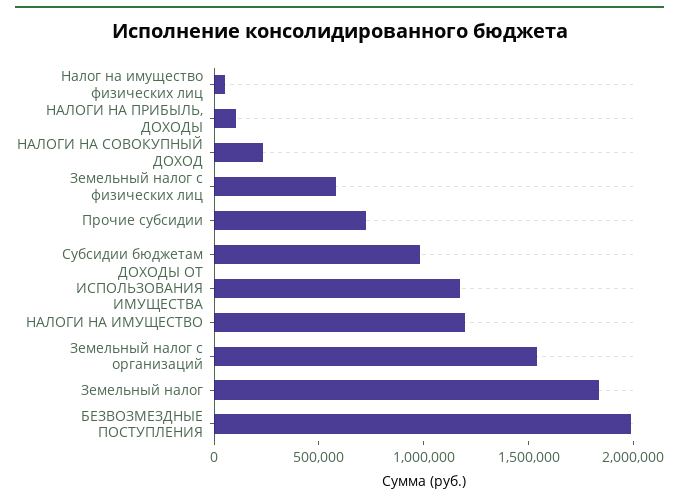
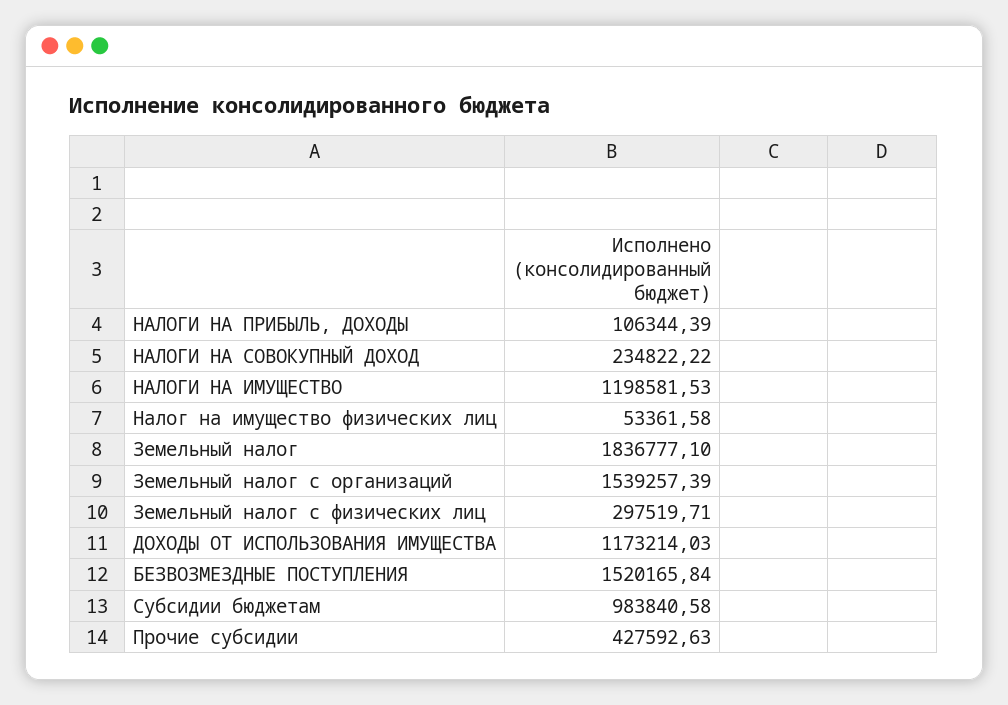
Земельный налог с физических лиц: 600000 -> 297519.71
Прочие субсидии: 700000 -> 427592.63
БЕЗВОЗМЕЗДНЫЕ ПОСТУПЛЕНИЯ: 2000000 -> 1520165.84

